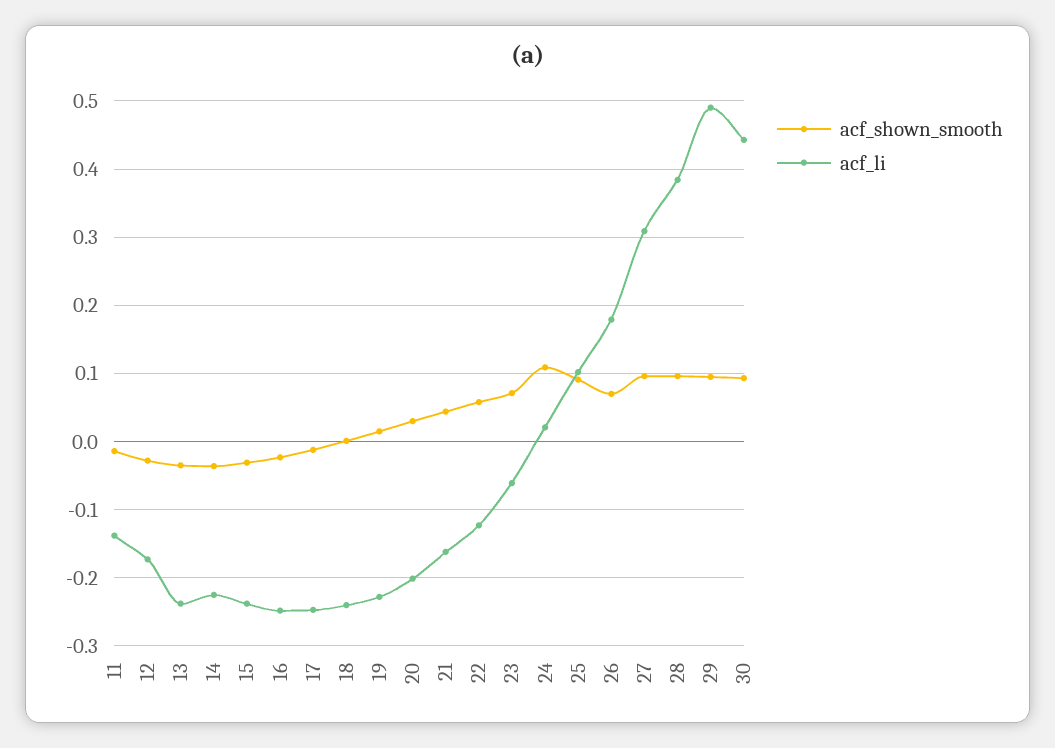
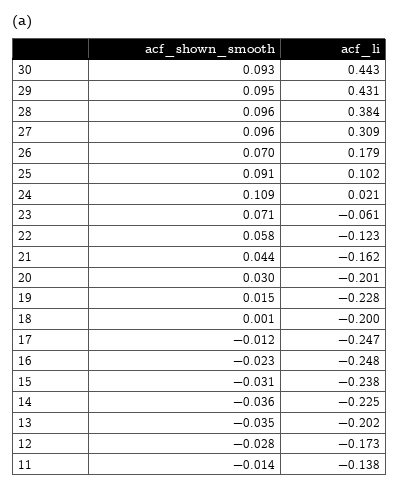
acf_li, 13: -0.24 -> -0.202
acf_li, 18: -0.24 -> -0.2
acf_li, 29: 0.49 -> 0.431

